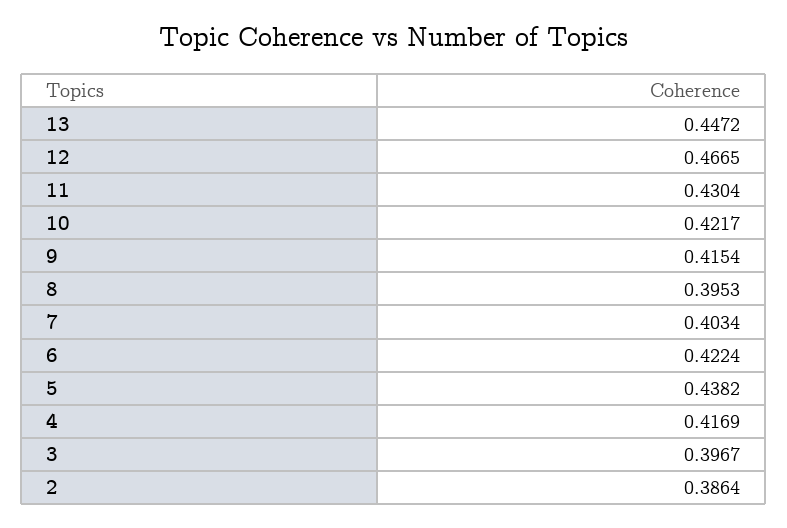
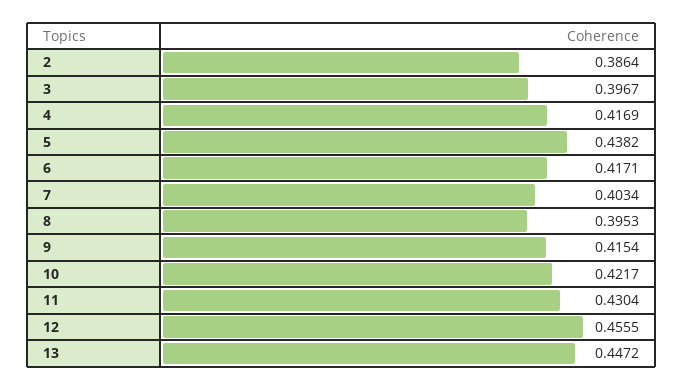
12: 0.4665 -> 0.4555
6: 0.4224 -> 0.4171

